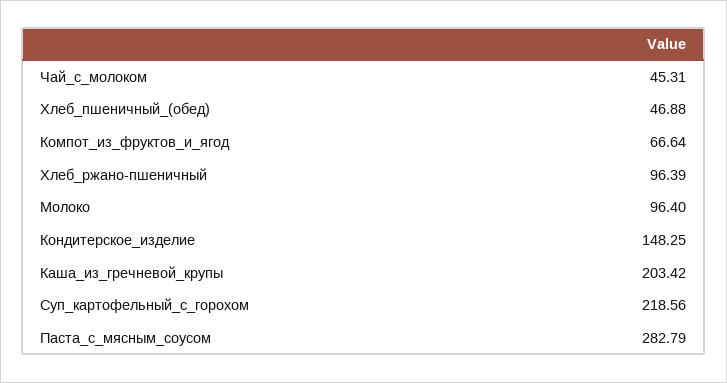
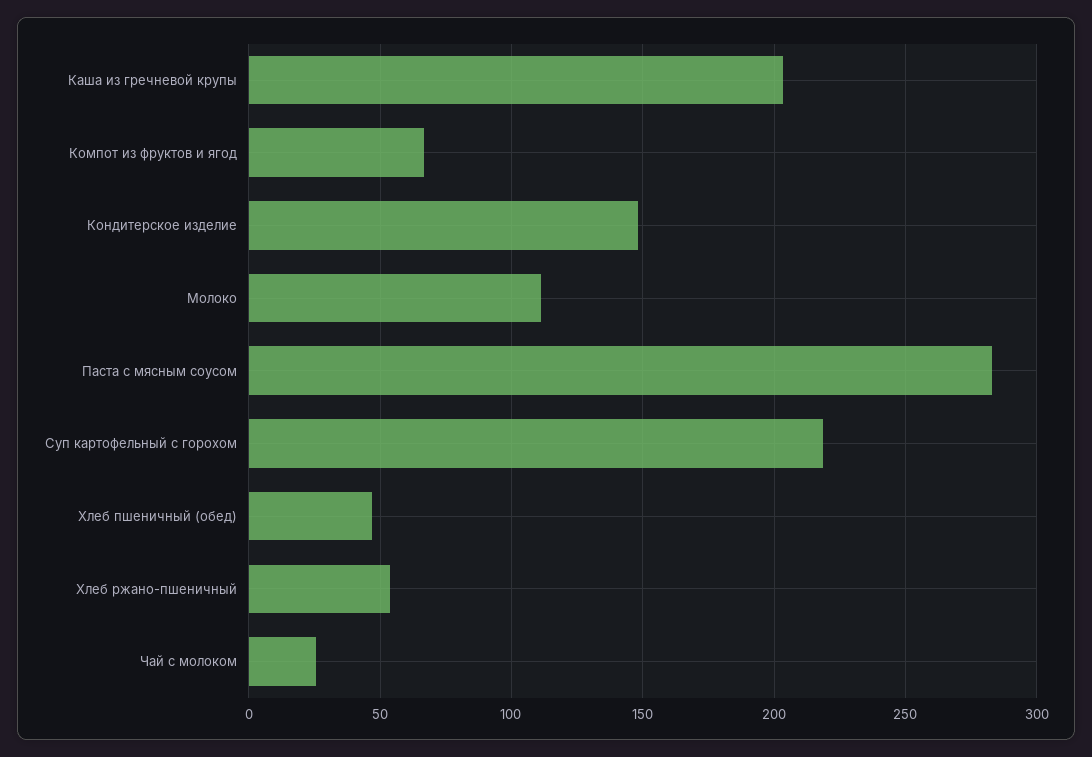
Чай_с_молоком: 45.31 -> 25
Хлеб_ржано-пшеничный: 96.39 -> 55
Молоко: 96.4 -> 110

